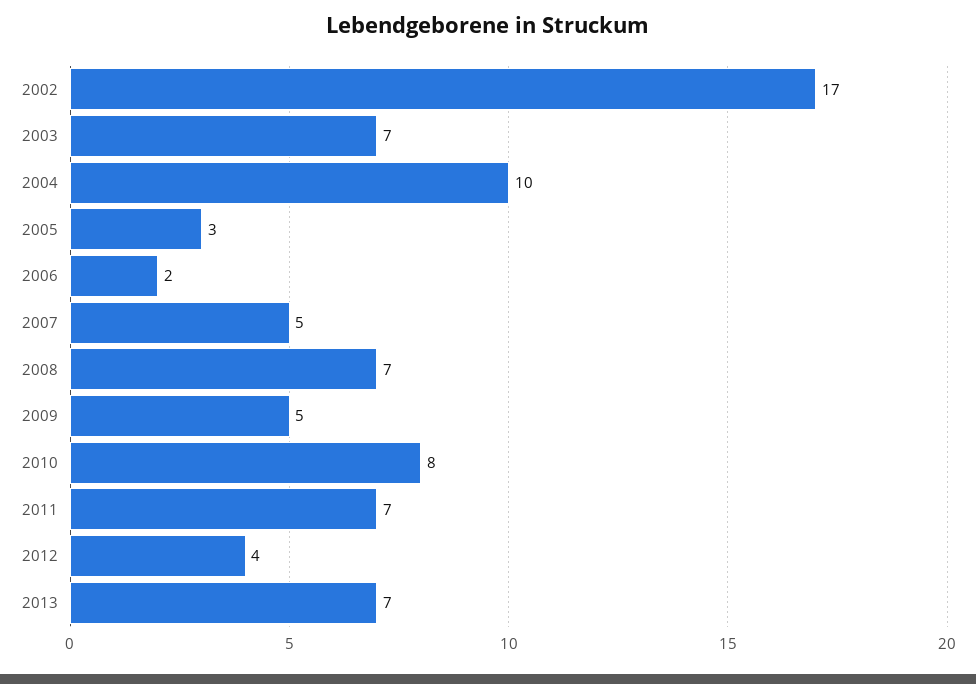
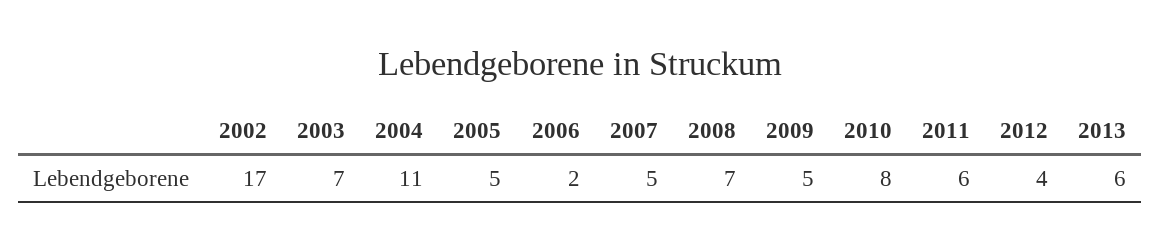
2004: 10 -> 11
2005: 3 -> 5
2011: 7 -> 6
2013: 7 -> 6

